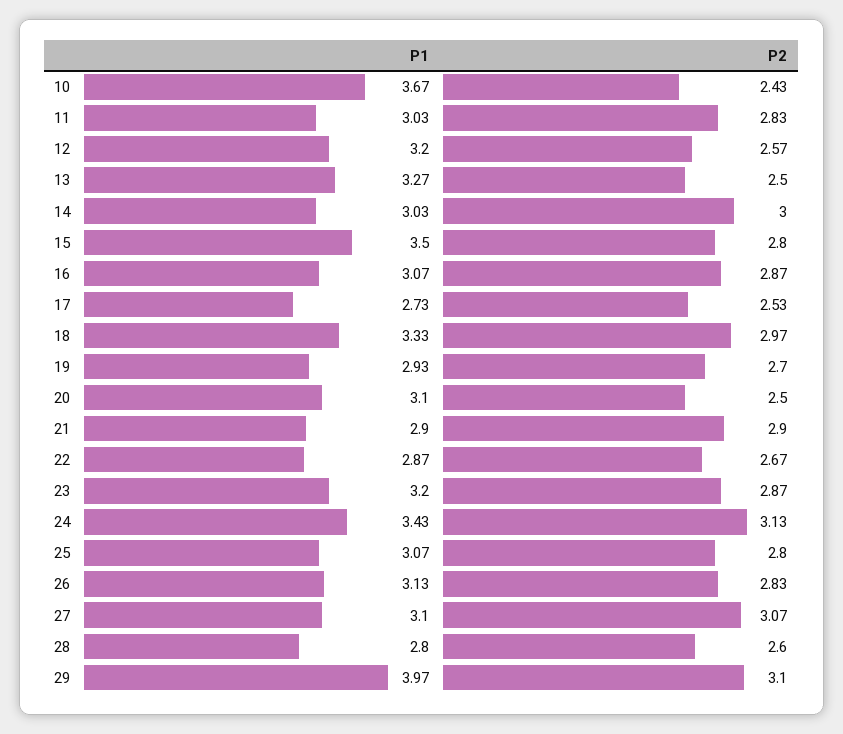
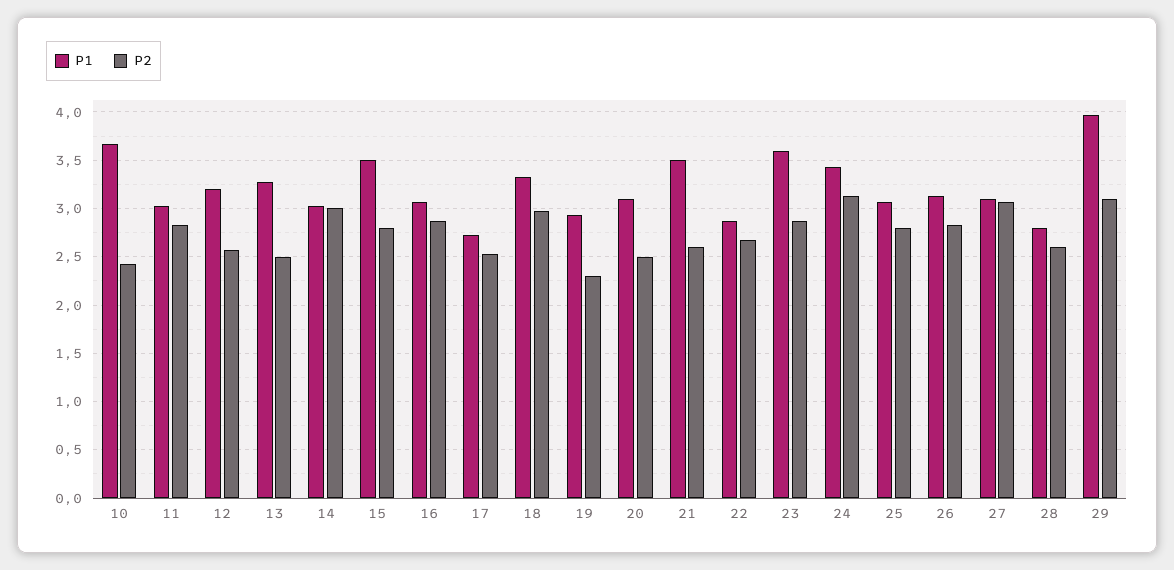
P2, 19: 2.7 -> 2.3
P1, 21: 2.9 -> 3.5
P2, 21: 2.9 -> 2.6
P1, 23: 3.2 -> 3.6

